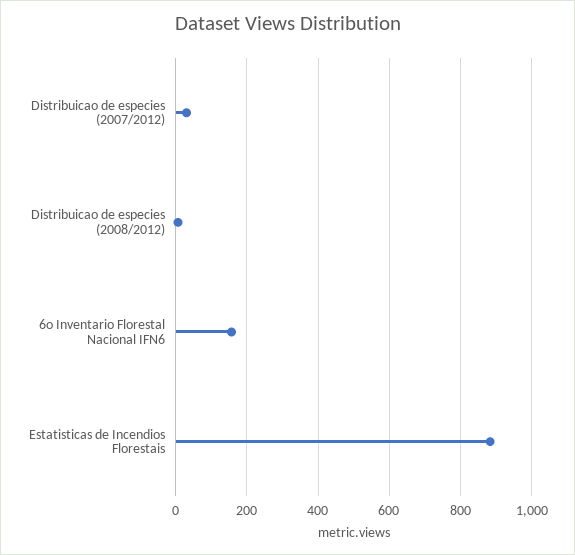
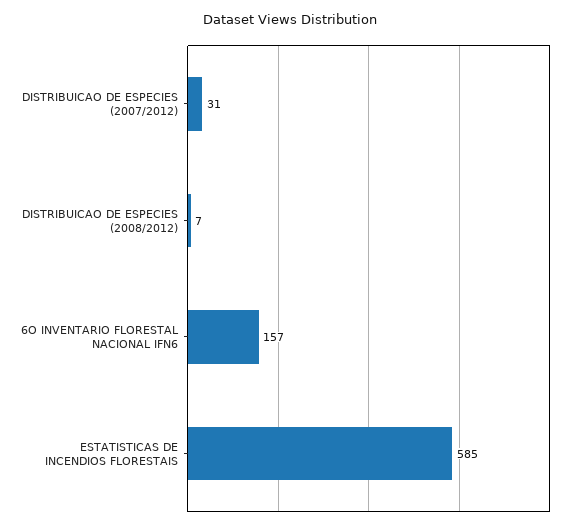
Estatisticas de Incendios Florestais: 880 -> 585

